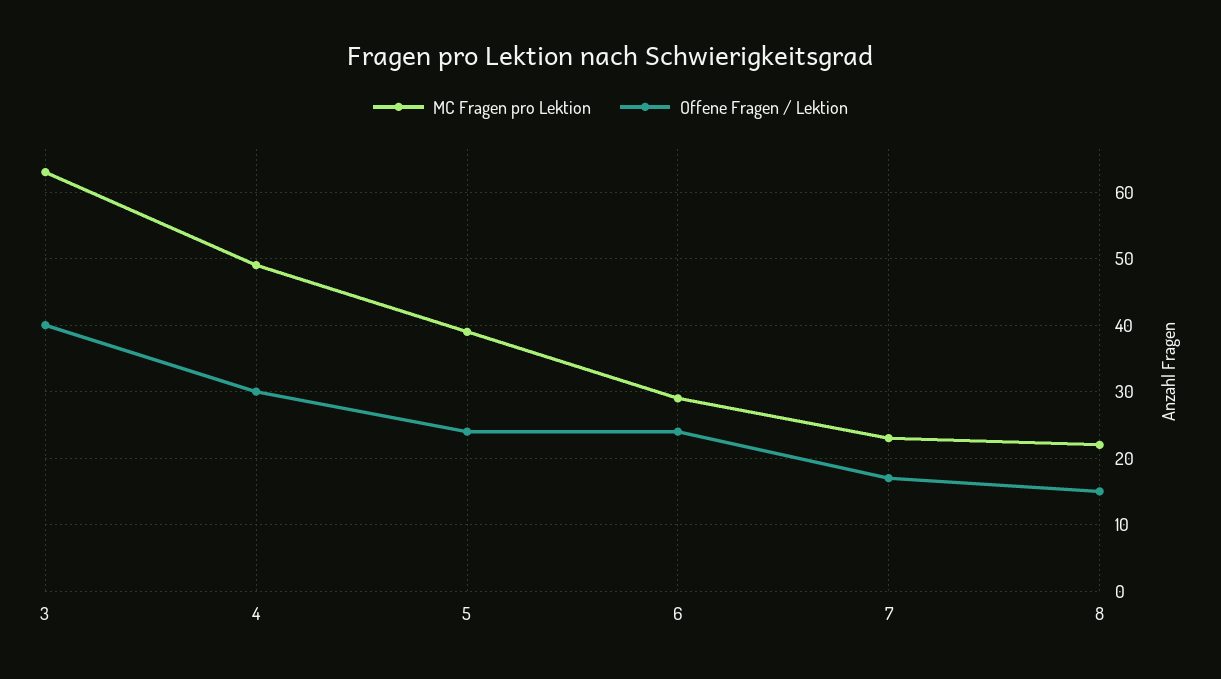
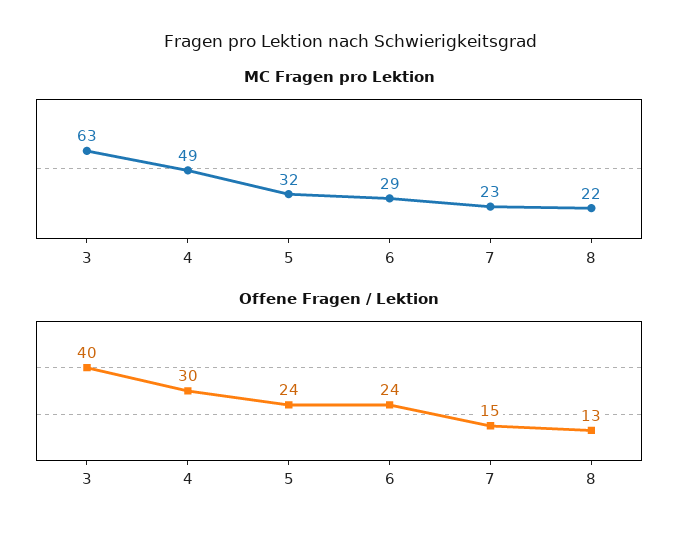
MC Fragen pro Lektion, 5: 39 -> 32
Offene Fragen / Lektion, 7: 17 -> 15
Offene Fragen / Lektion, 8: 15 -> 13

